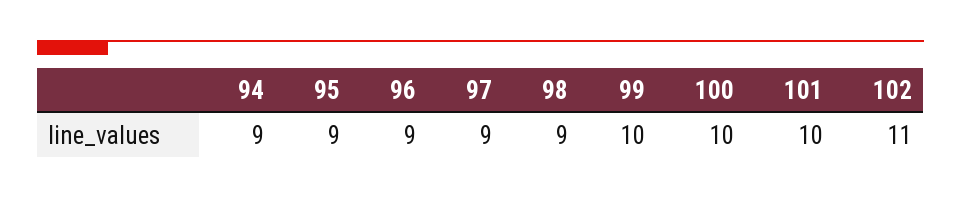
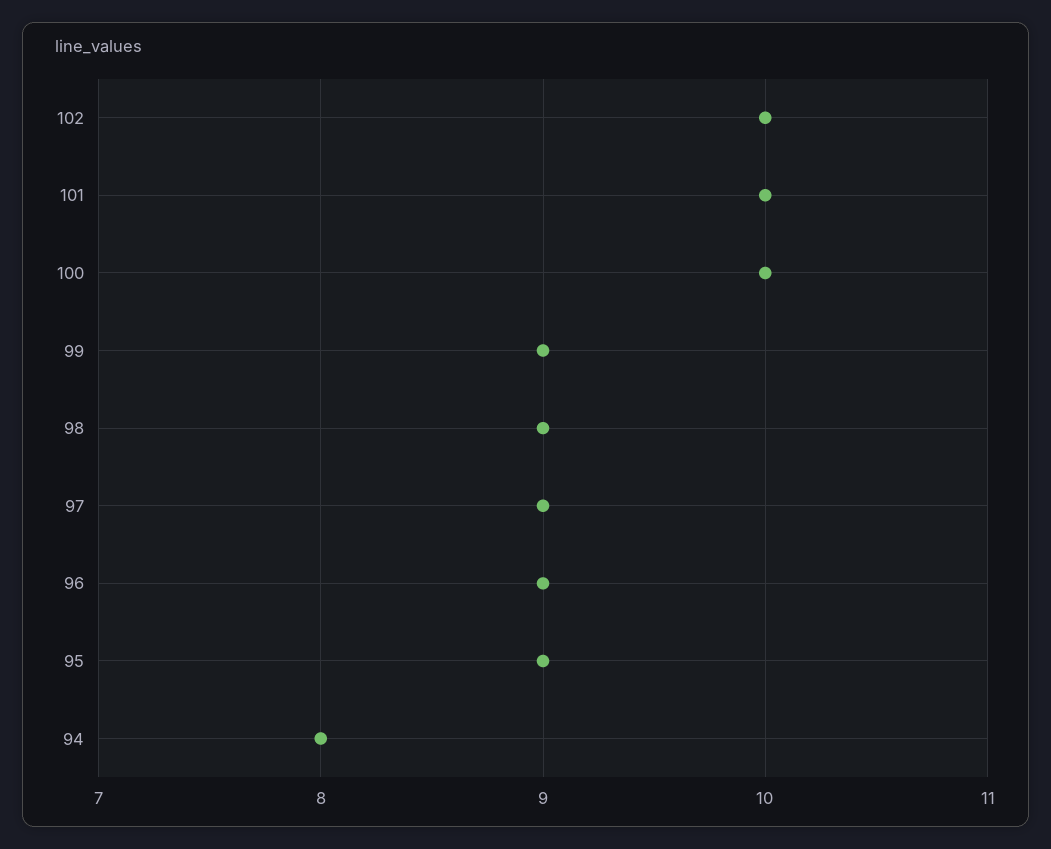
94: 9 -> 8
99: 10 -> 9
102: 11 -> 10

